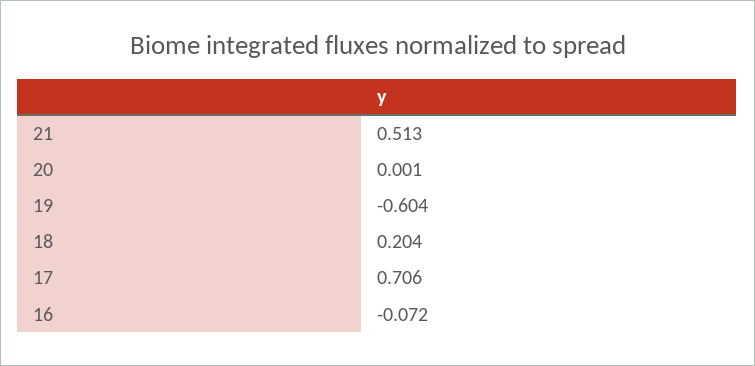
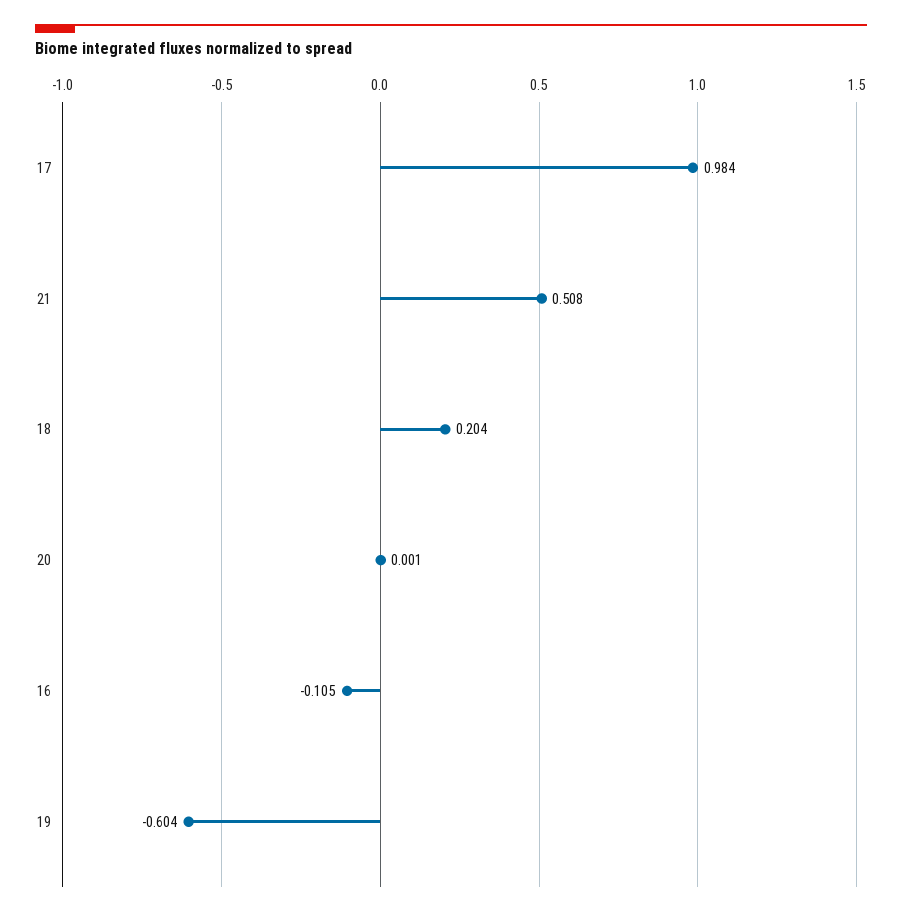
21: 0.513 -> 0.508
17: 0.706 -> 0.984
16: -0.072 -> -0.105

